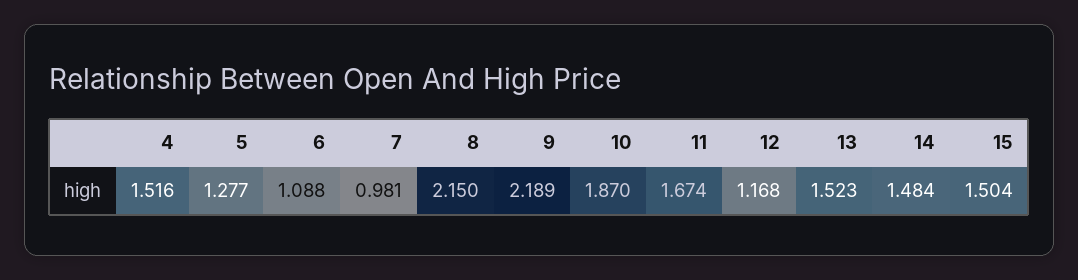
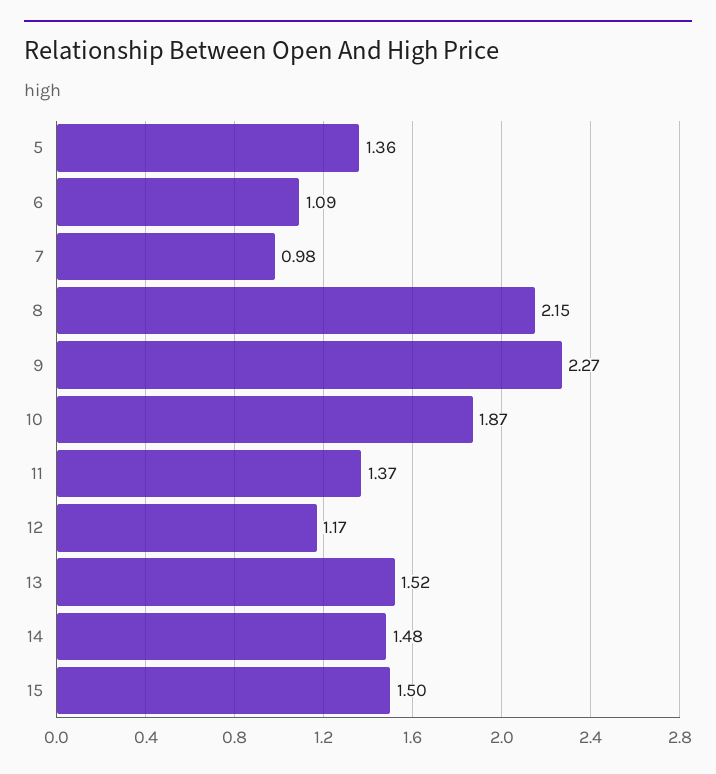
4: 1.516 -> none
5: 1.277 -> 1.36
9: 2.189 -> 2.27
11: 1.674 -> 1.37

